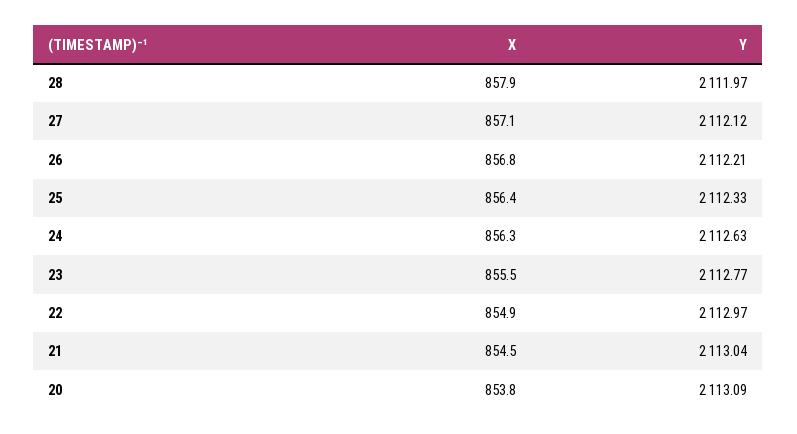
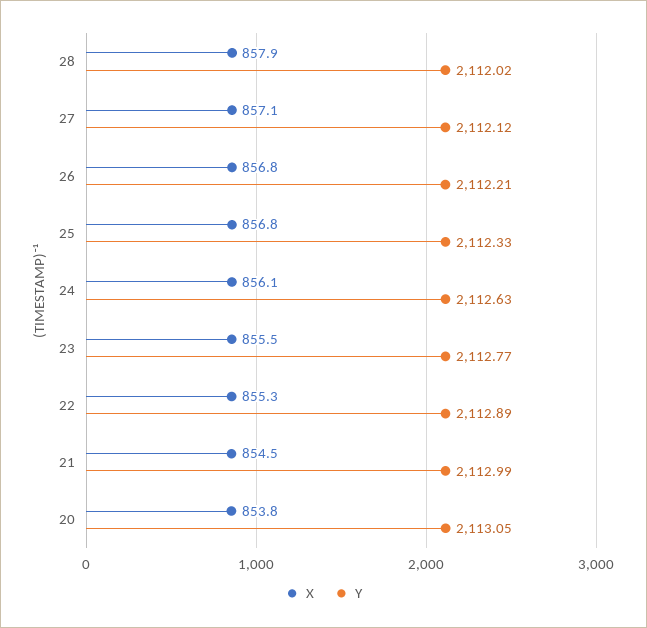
Y, 28: 2111.97 -> 2112.02
X, 25: 856.4 -> 856.8
X, 24: 856.3 -> 856.1
X, 22: 854.9 -> 855.3
Y, 22: 2112.97 -> 2112.89
Y, 21: 2113.04 -> 2112.99
Y, 20: 2113.09 -> 2113.05

